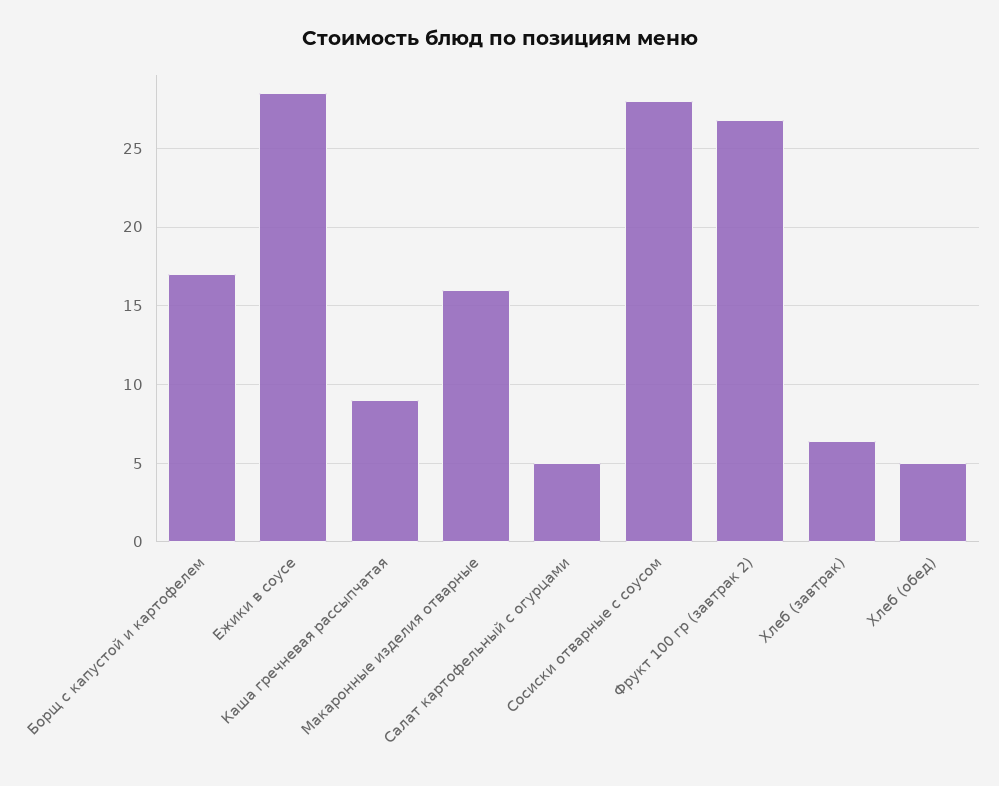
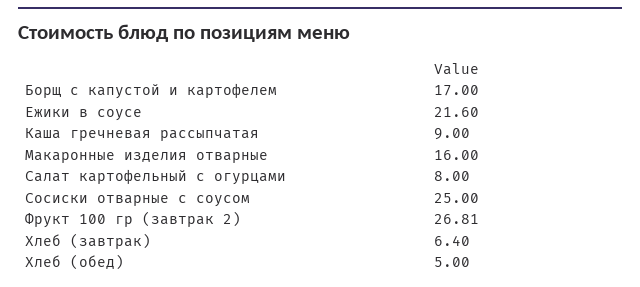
Ежики в соусе: 28.5 -> 21.6
Салат картофельный с огурцами: 5 -> 8
Сосиски отварные с соусом: 28 -> 25

